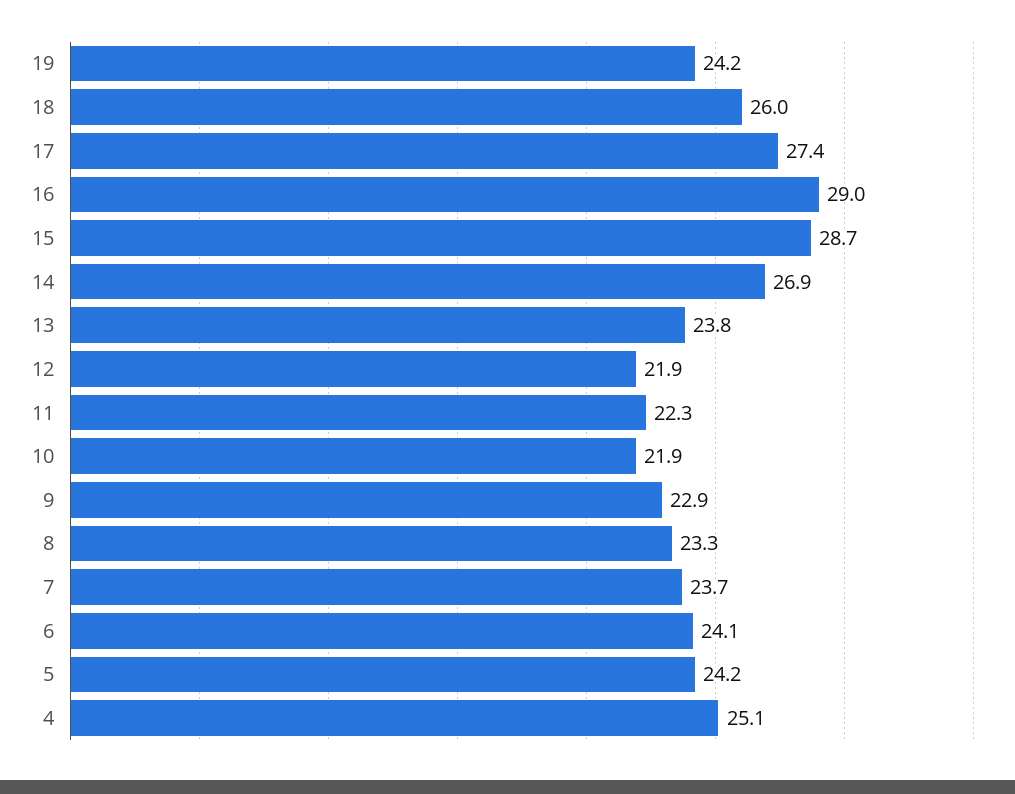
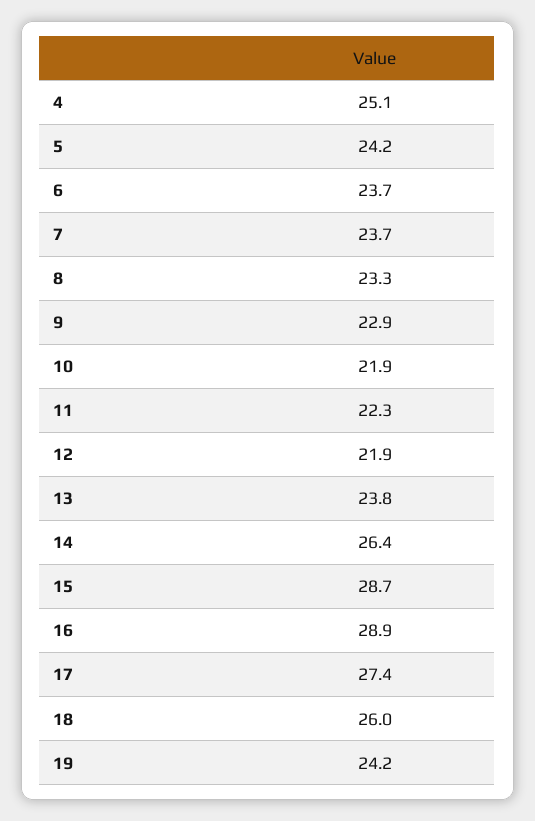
16: 29 -> 28.9
14: 26.9 -> 26.4
6: 24.1 -> 23.7

